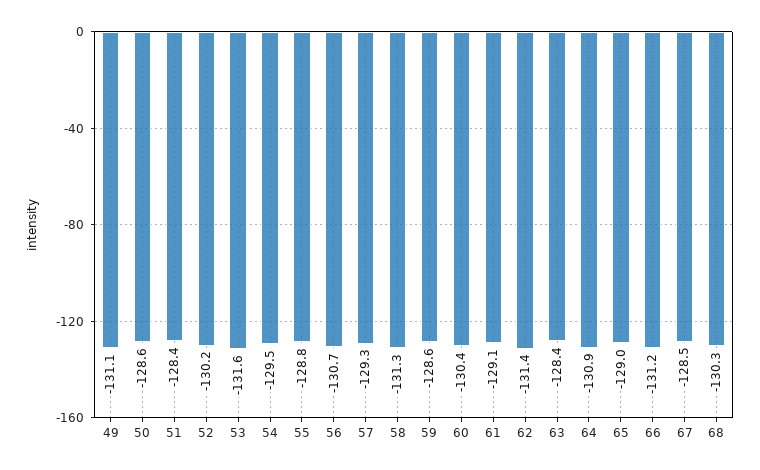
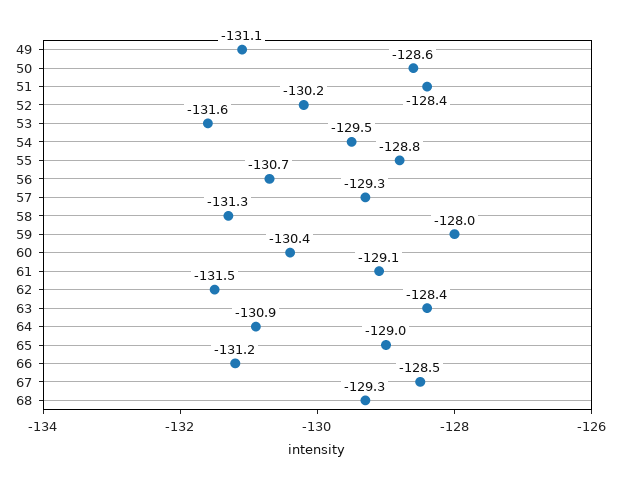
59: -128.6 -> -128
62: -131.4 -> -131.5
68: -130.3 -> -129.3

